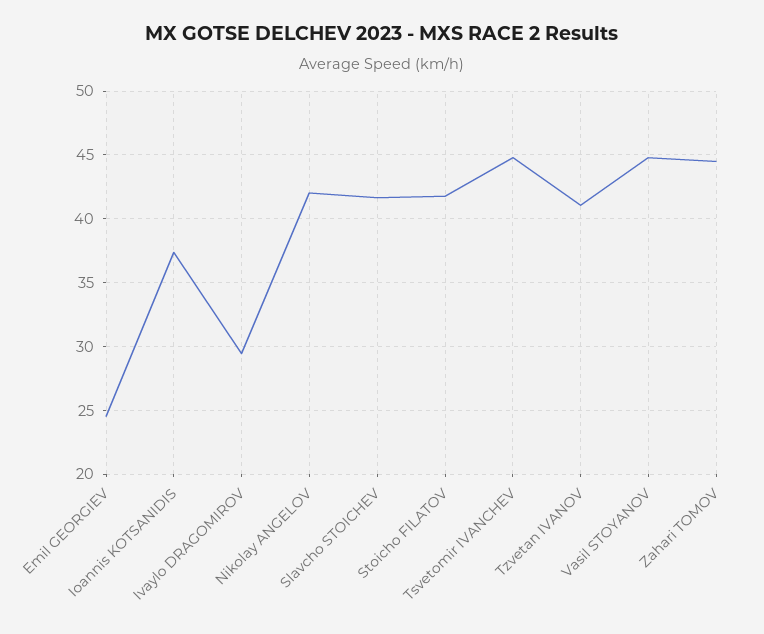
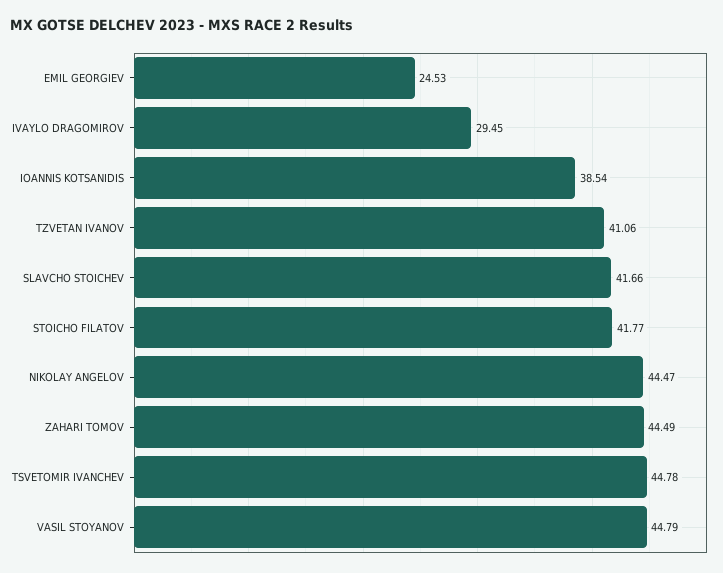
Ioannis KOTSANIDIS: 37.5 -> 38.54
Nikolay ANGELOV: 42 -> 44.47

